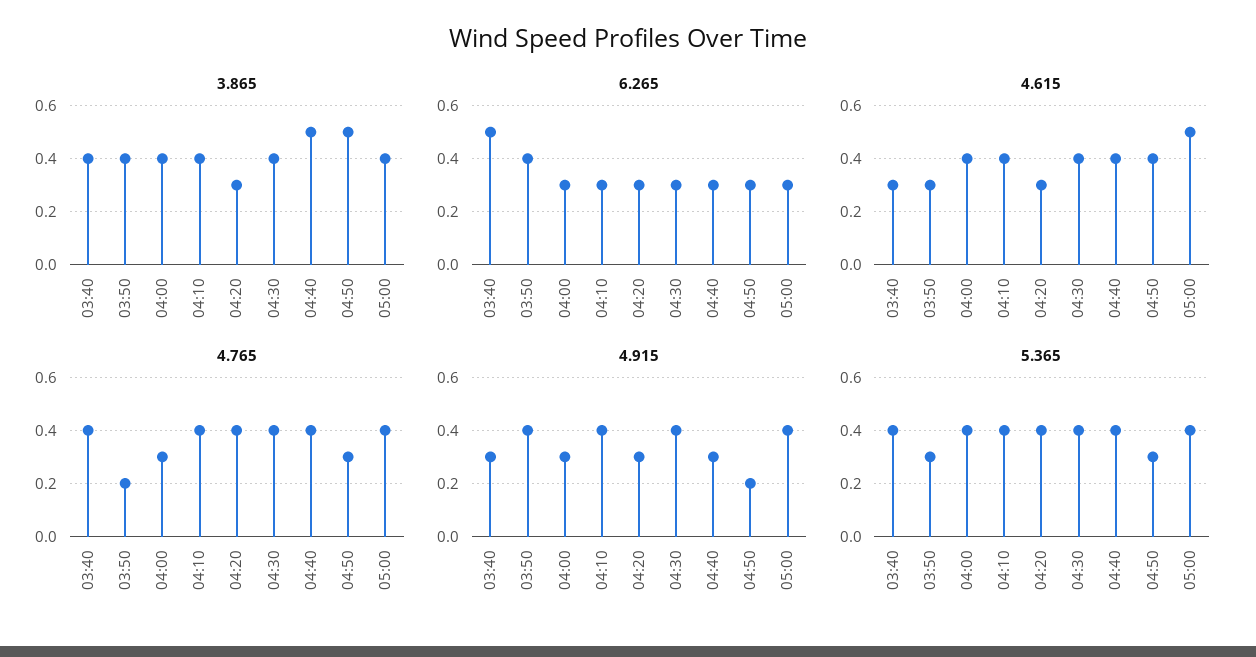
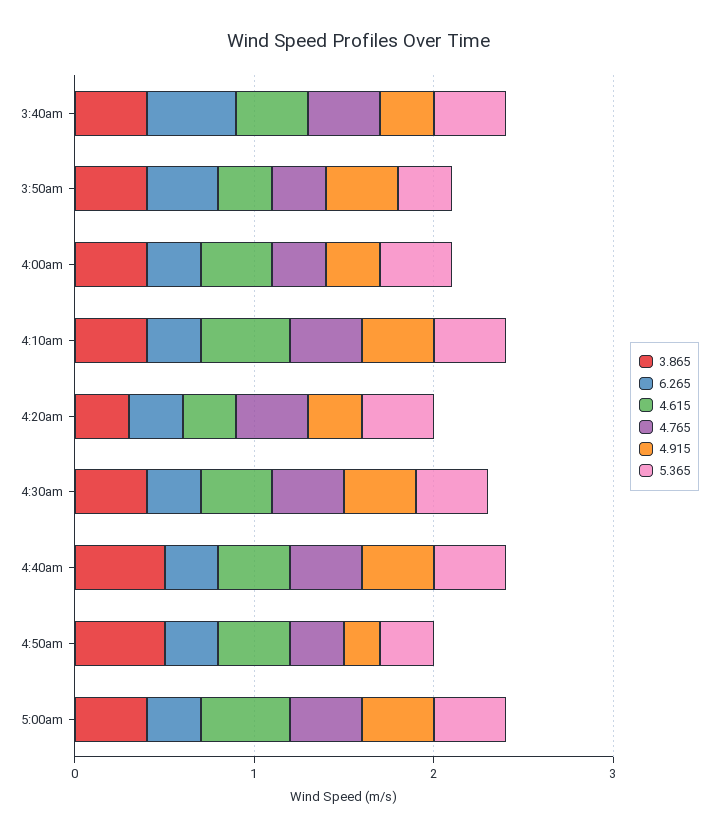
4.615, 03:40: 0.3 -> 0.4
4.615, 04:10: 0.4 -> 0.5
4.765, 03:50: 0.2 -> 0.3
4.915, 04:40: 0.3 -> 0.4

